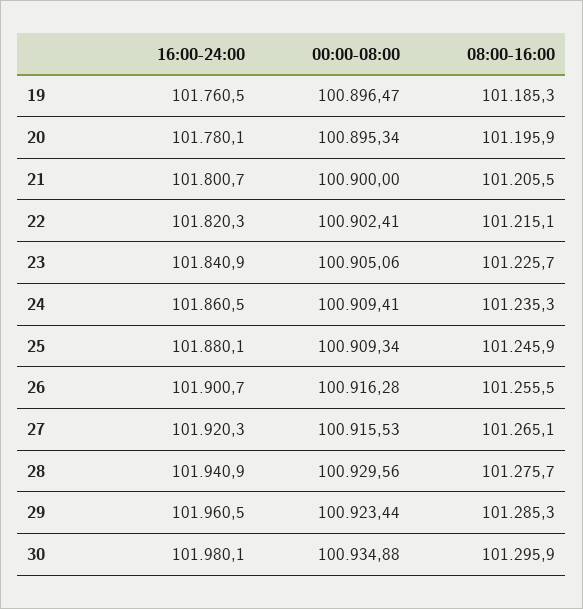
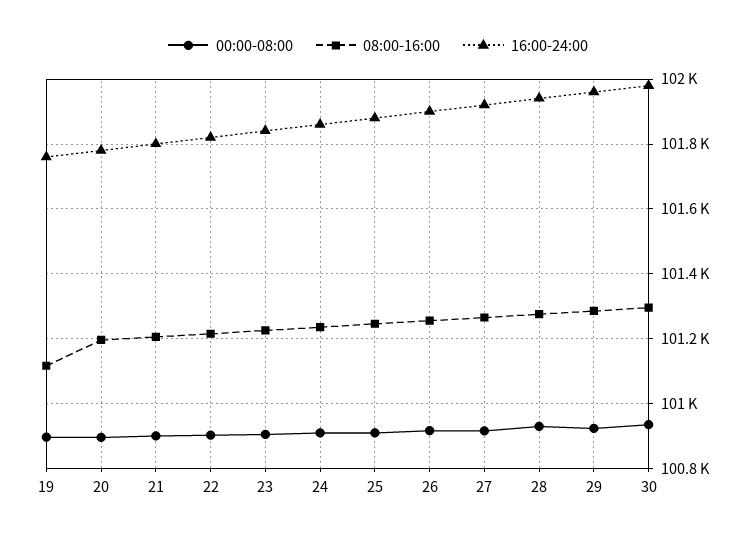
08:00-16:00, 19: 101185.3 -> 101120

